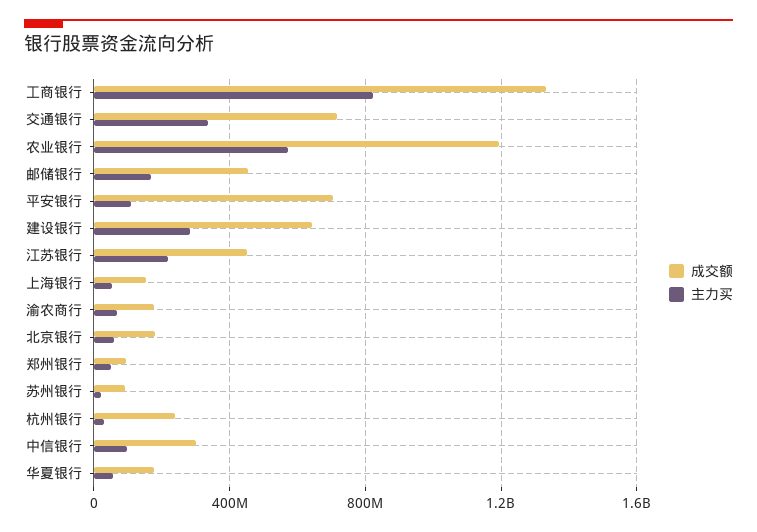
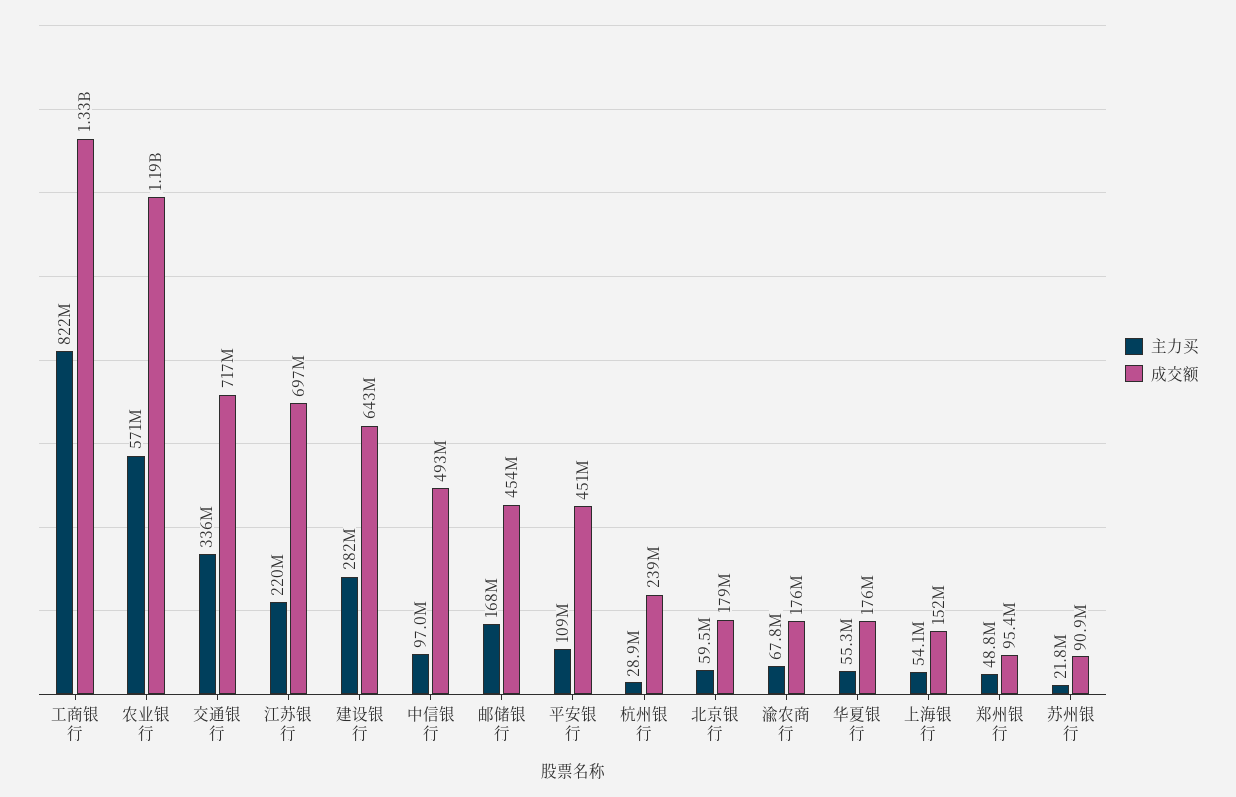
成交额, 平安银行: 700000000 -> 451000000
成交额, 江苏银行: 450000000 -> 697000000
成交额, 中信银行: 300000000 -> 493000000

